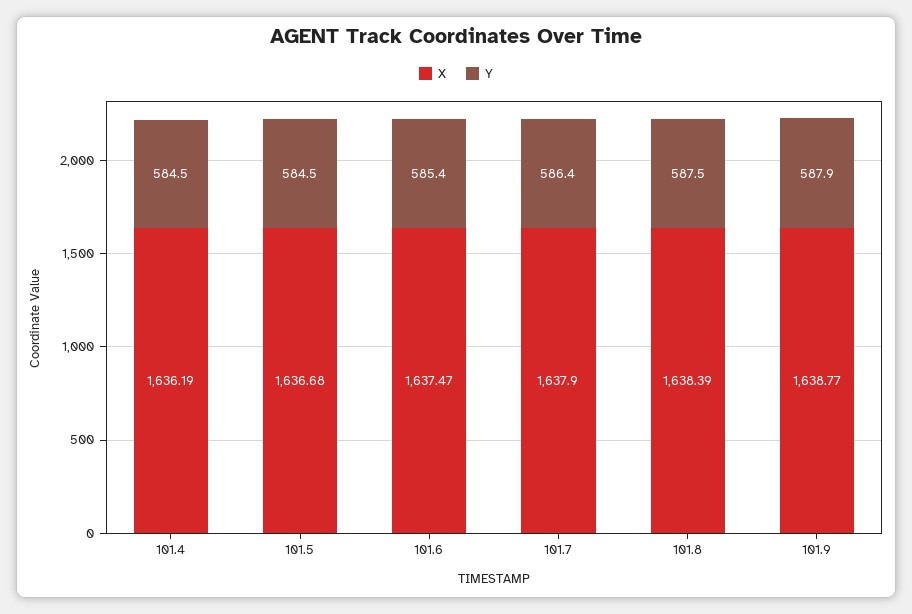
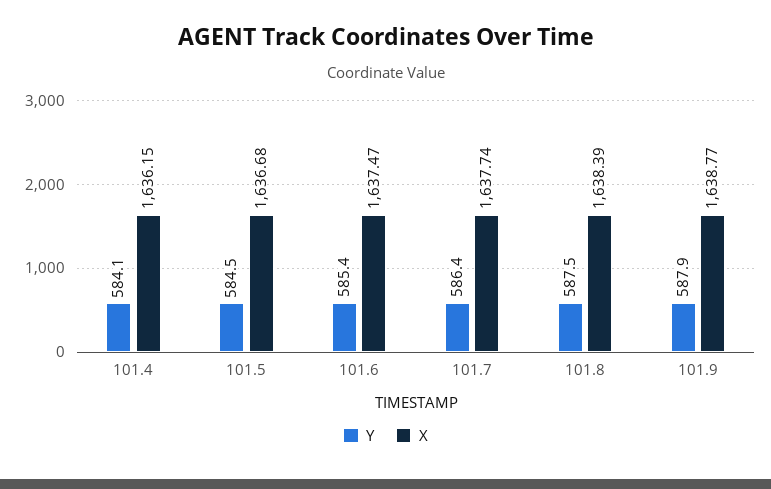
X, 101.4: 1636.19 -> 1636.15
Y, 101.4: 584.5 -> 584.1
X, 101.7: 1637.9 -> 1637.74

